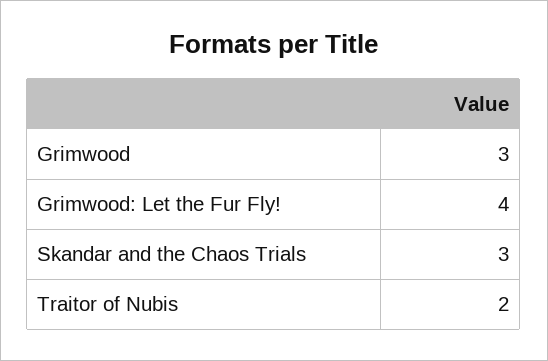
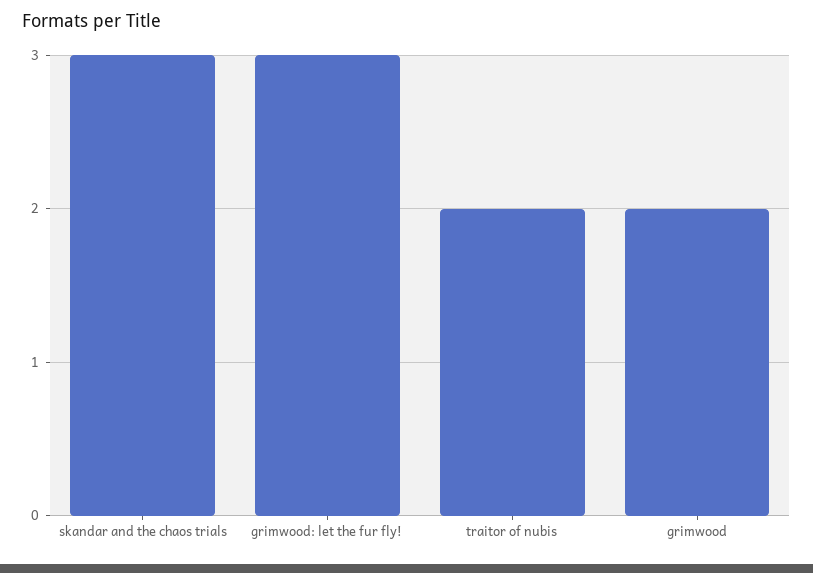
Grimwood: 3 -> 2
Grimwood: Let the Fur Fly!: 4 -> 3

